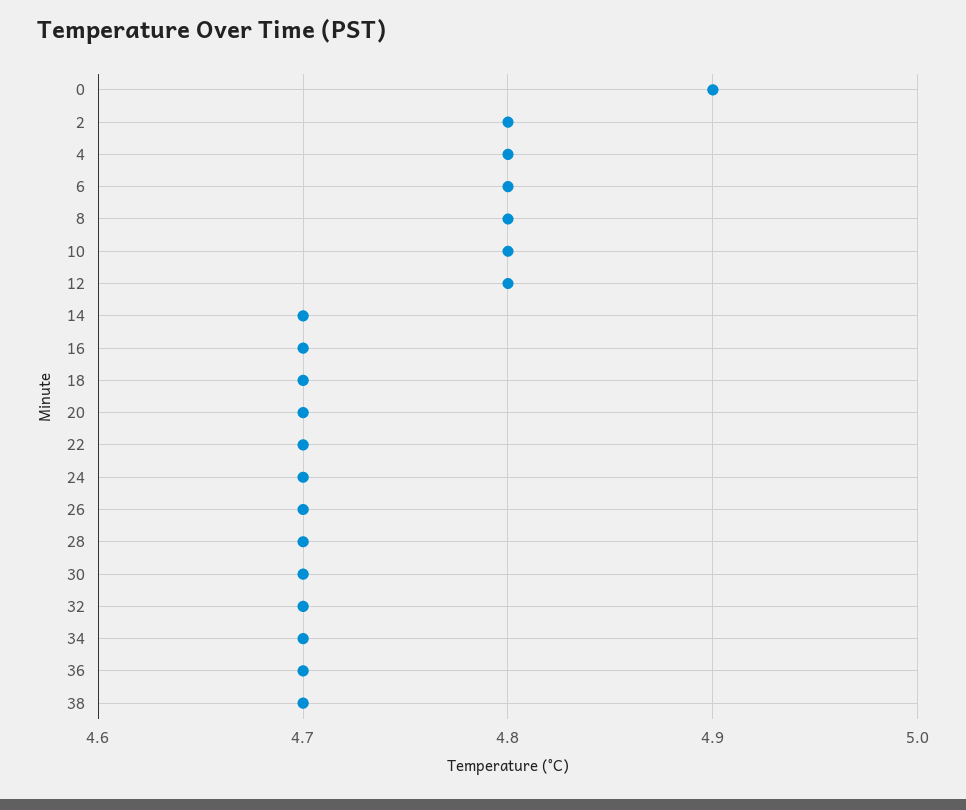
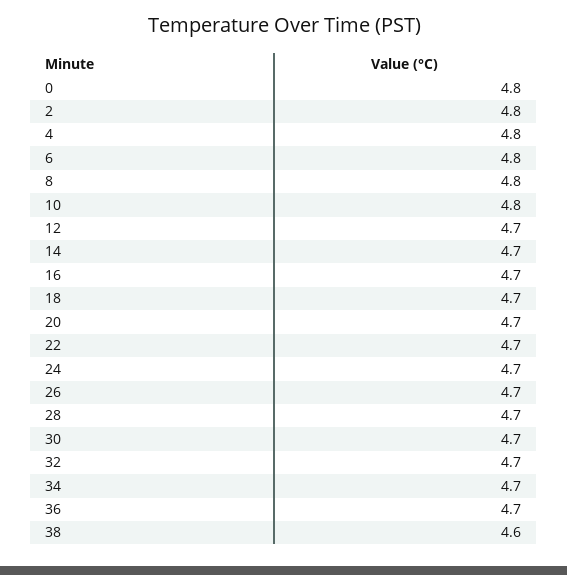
0: 4.9 -> 4.8
12: 4.8 -> 4.7
38: 4.7 -> 4.6

